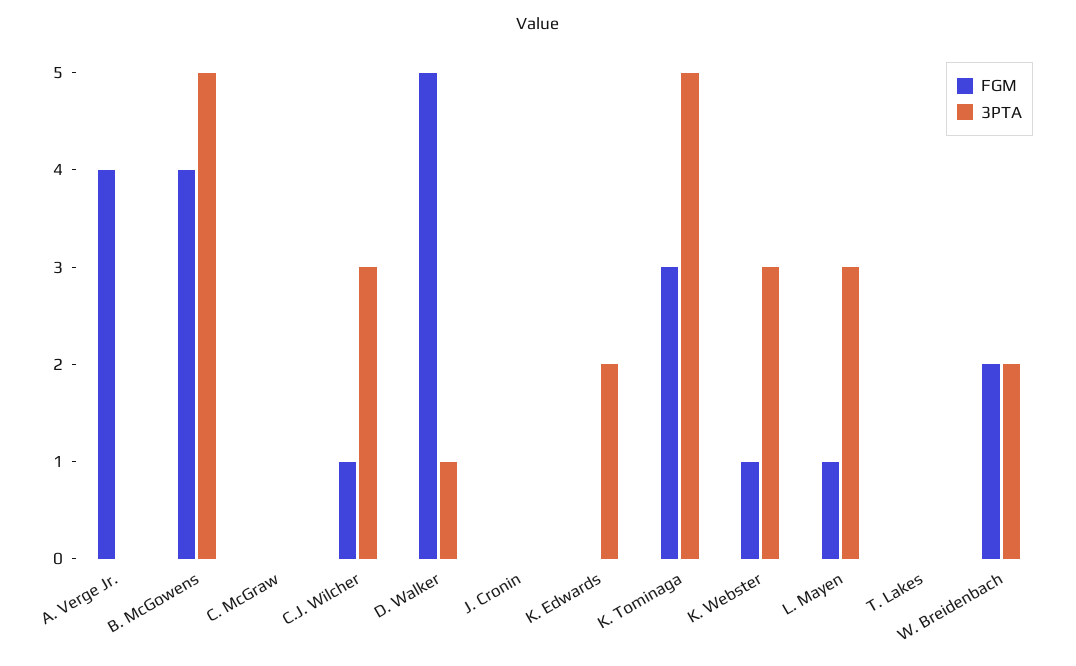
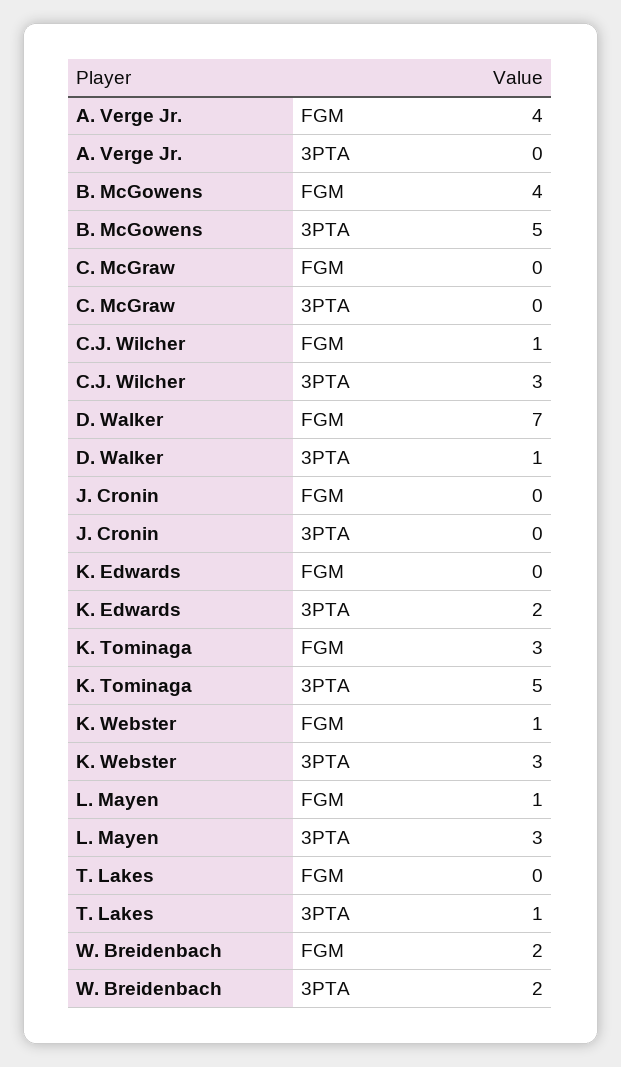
FGM, D. Walker: 5 -> 7
3PTA, T. Lakes: 0 -> 1

